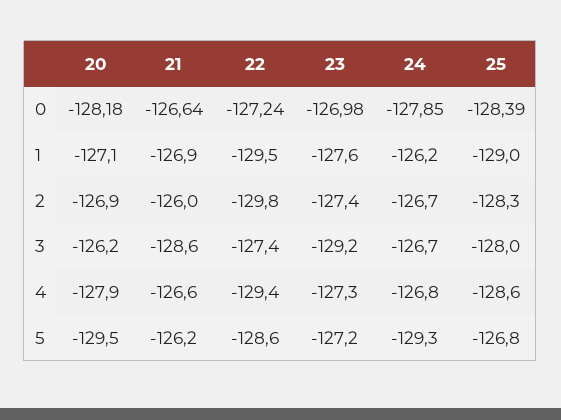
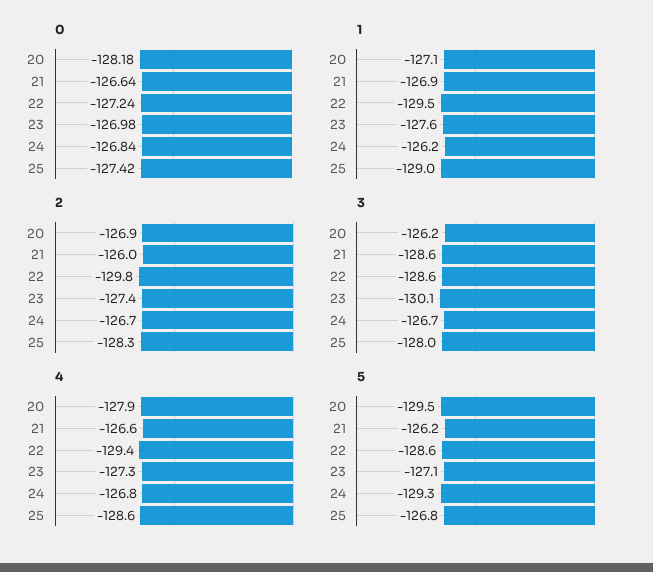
0, 24: -127.85 -> -126.84
0, 25: -128.39 -> -127.42
3, 22: -127.4 -> -128.6
3, 23: -129.2 -> -130.1
5, 23: -127.2 -> -127.1

